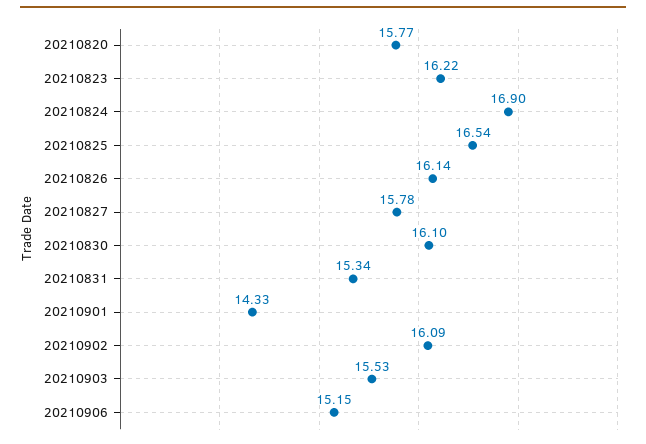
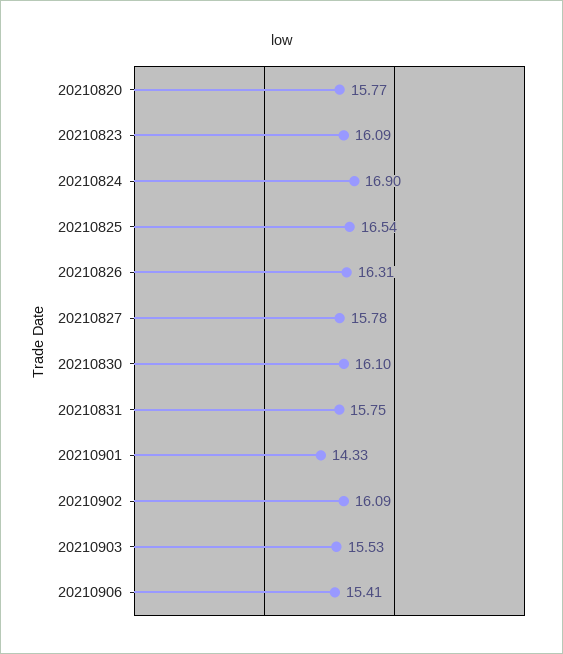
20210823: 16.22 -> 16.09
20210826: 16.14 -> 16.31
20210831: 15.34 -> 15.75
20210906: 15.15 -> 15.41

